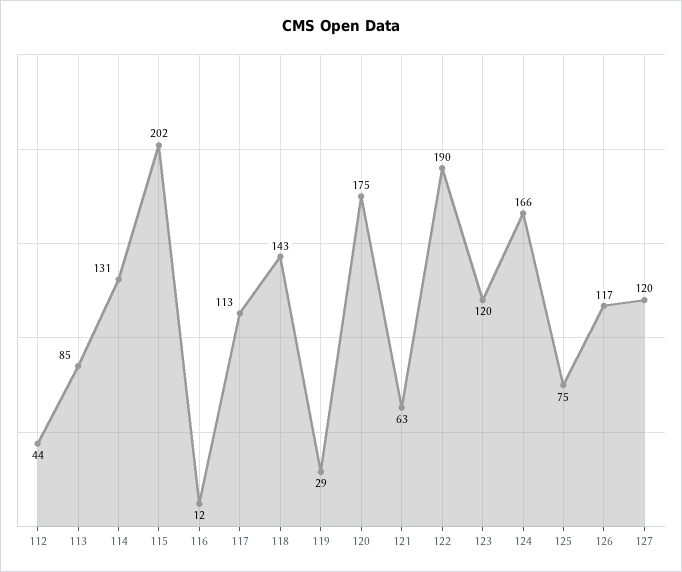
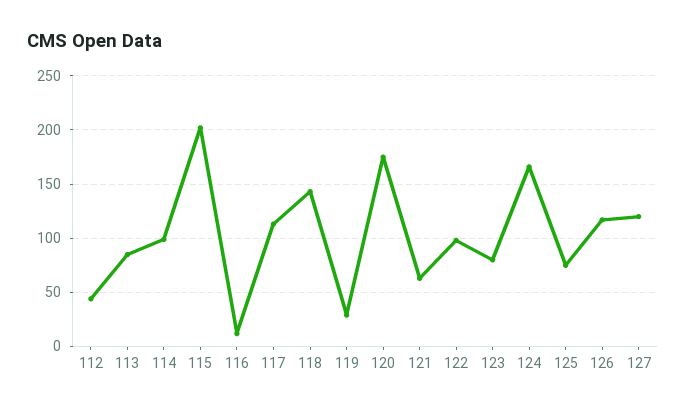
114: 131 -> 100
122: 190 -> 100
123: 120 -> 80

